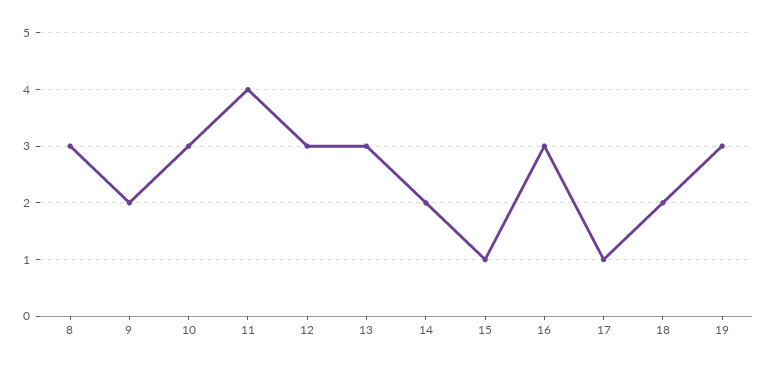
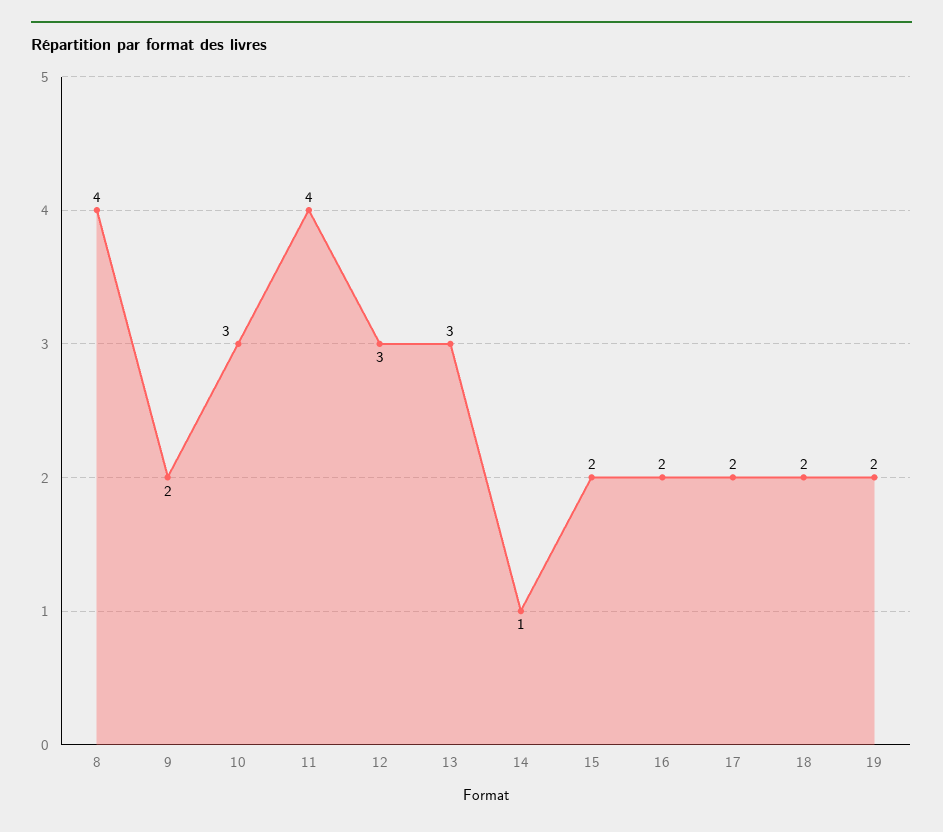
8: 3 -> 4
14: 2 -> 1
15: 1 -> 2
16: 3 -> 2
17: 1 -> 2
19: 3 -> 2

